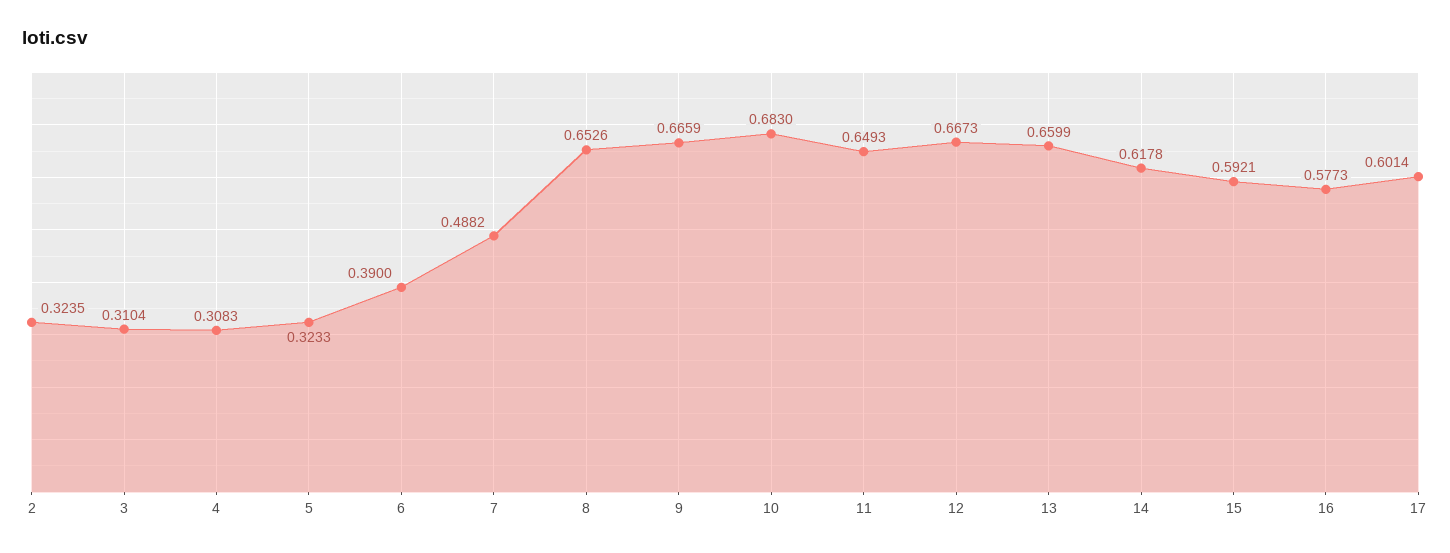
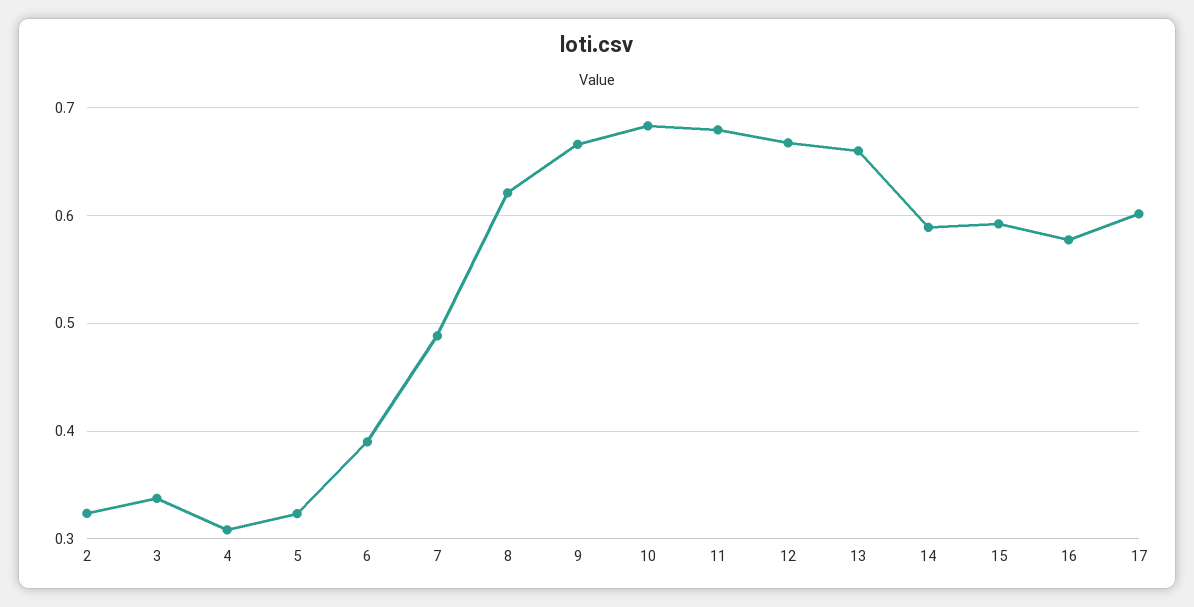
3: 0.3104 -> 0.34
8: 0.6526 -> 0.62
11: 0.6493 -> 0.68
14: 0.6178 -> 0.59

